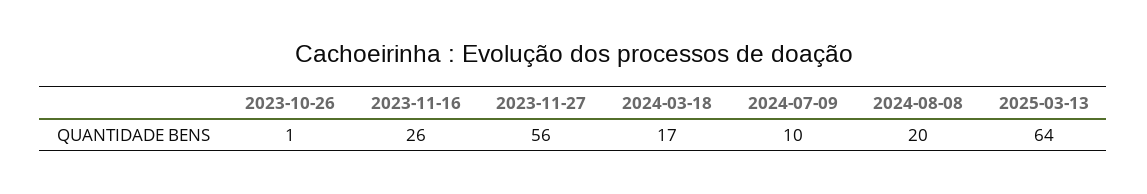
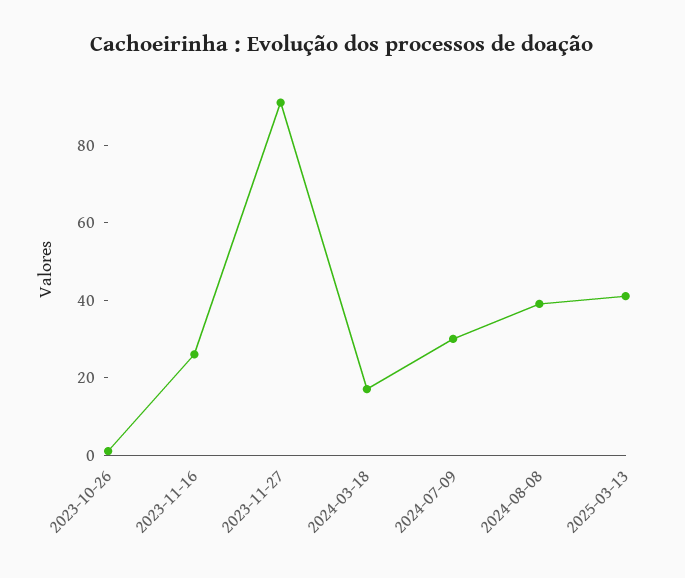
2023-11-27: 56 -> 90
2024-07-09: 10 -> 30
2024-08-08: 20 -> 40
2025-03-13: 64 -> 40

